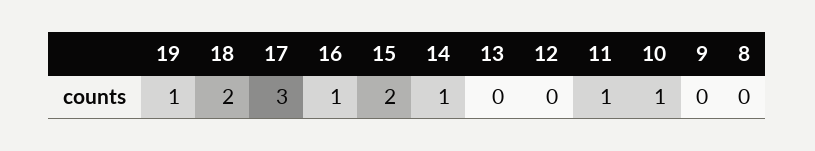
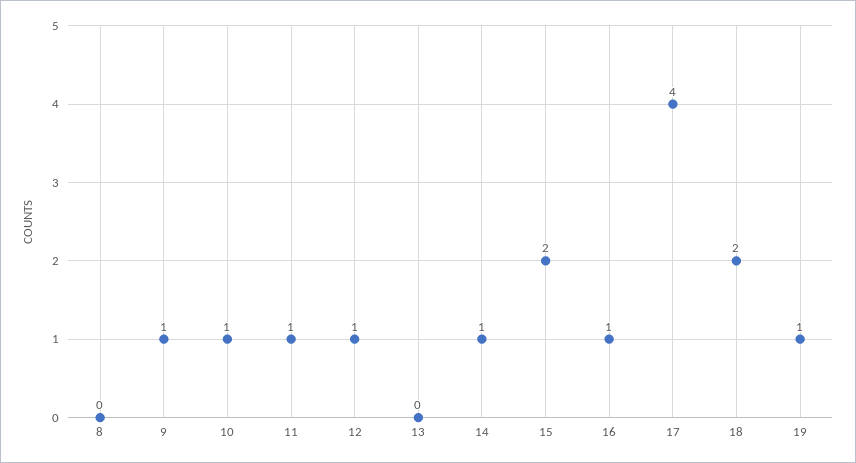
17: 3 -> 4
12: 0 -> 1
9: 0 -> 1

